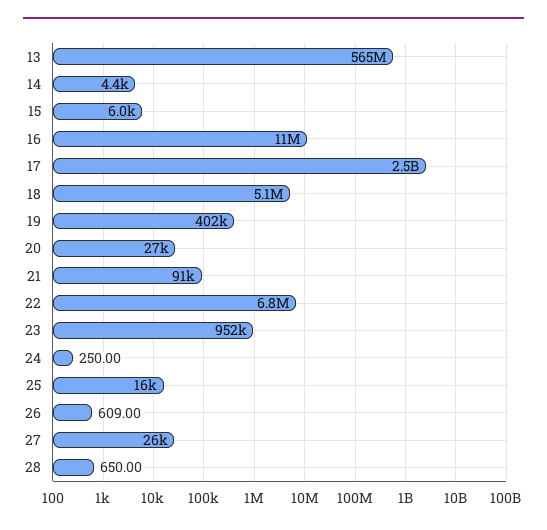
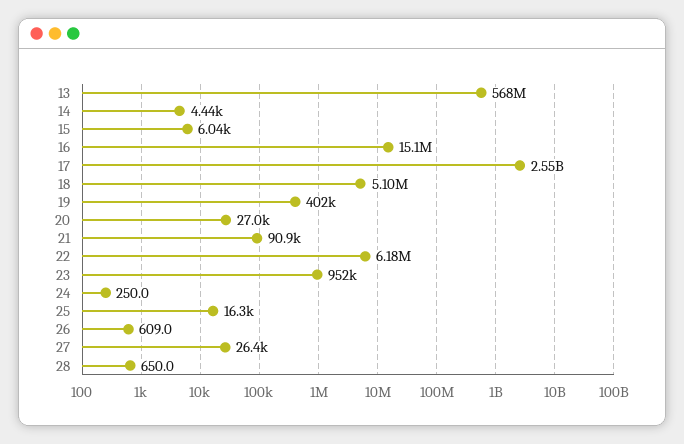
13: 565000000 -> 568000000
16: 11000000 -> 15100000
22: 6800000 -> 6180000

